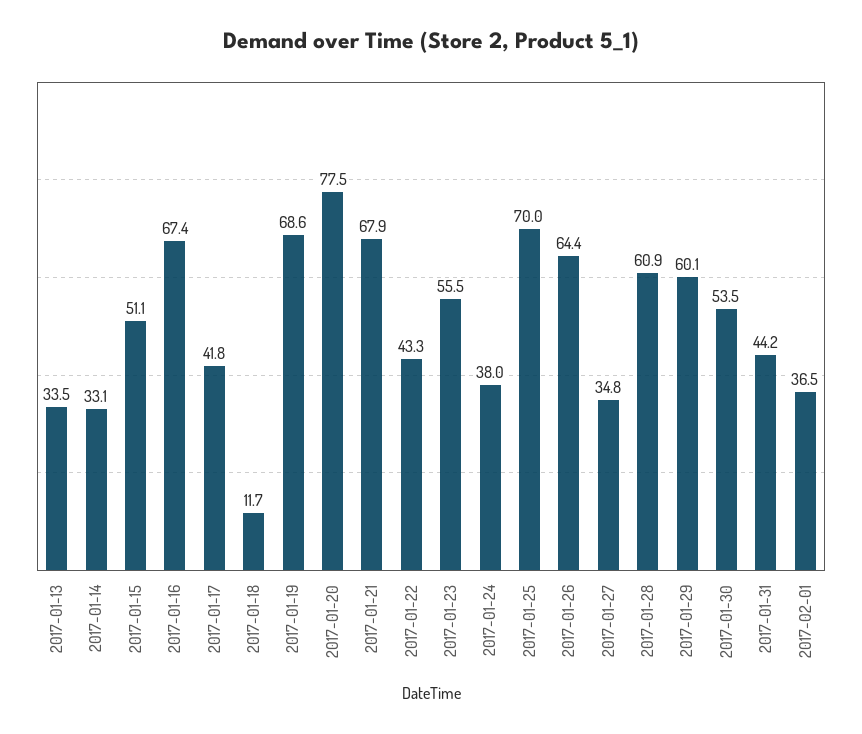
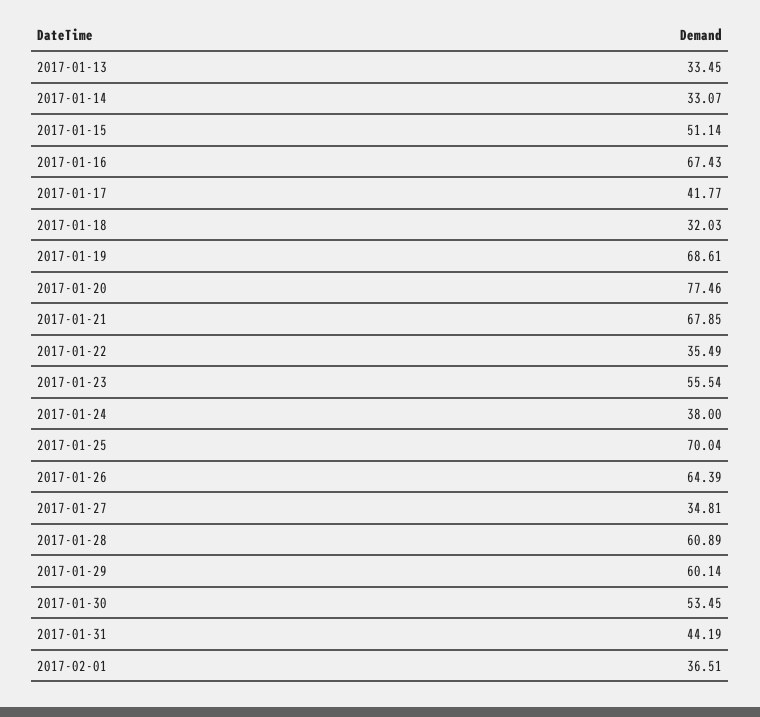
2017-01-18: 11.7 -> 32.03
2017-01-22: 43.3 -> 35.49

